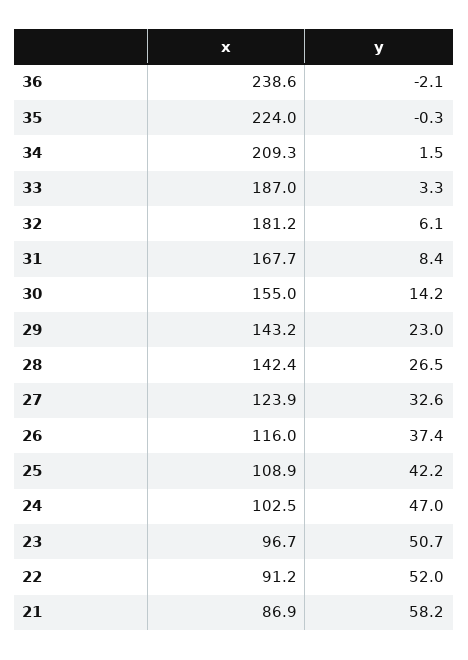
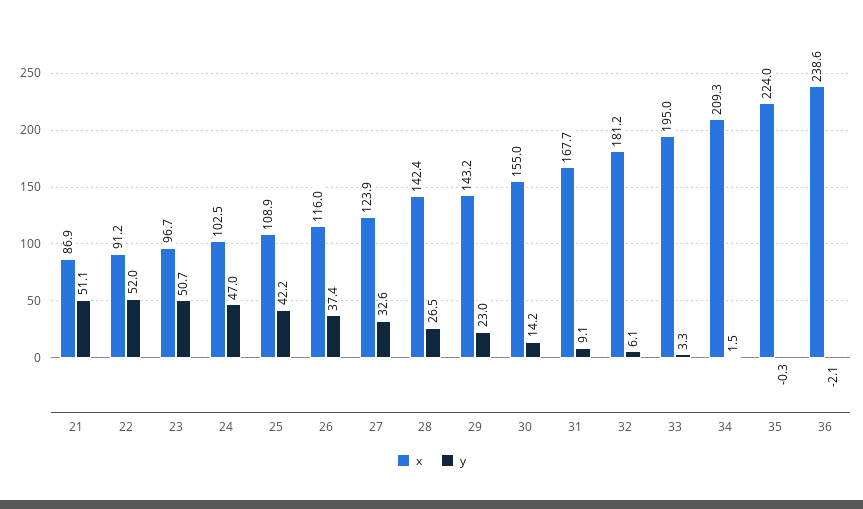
x, 33: 187 -> 195
y, 31: 8.4 -> 9.1
y, 21: 58.2 -> 51.1

